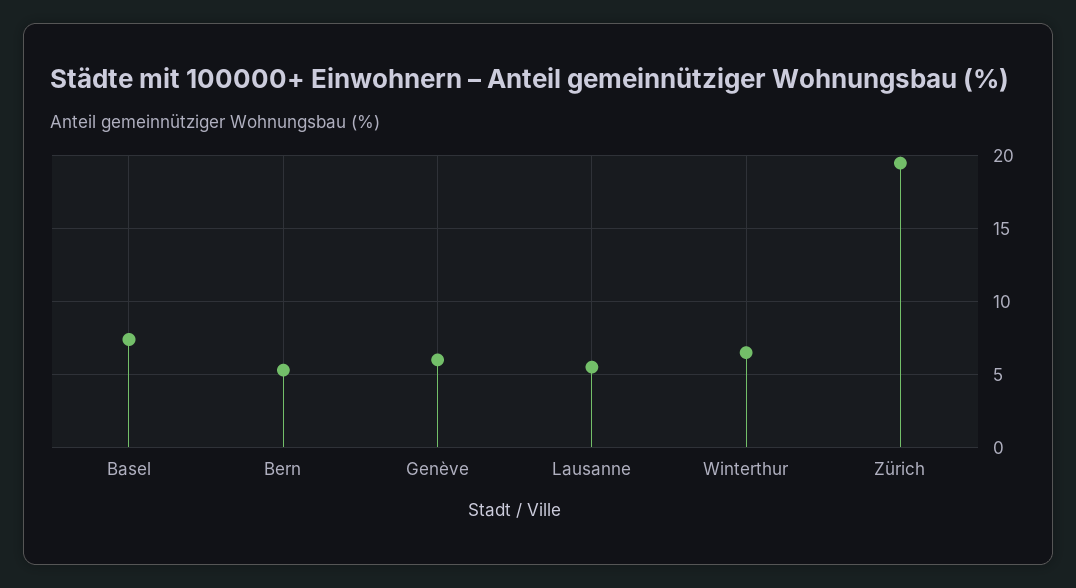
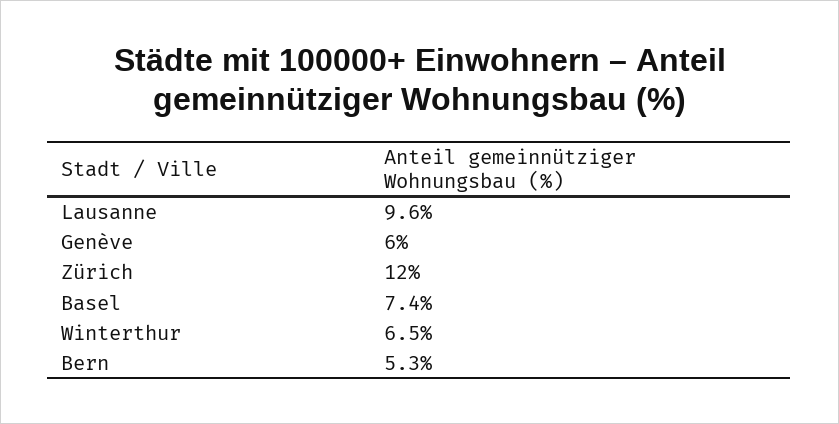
Lausanne: 5.5 -> 9.6
Zürich: 19.5 -> 12

